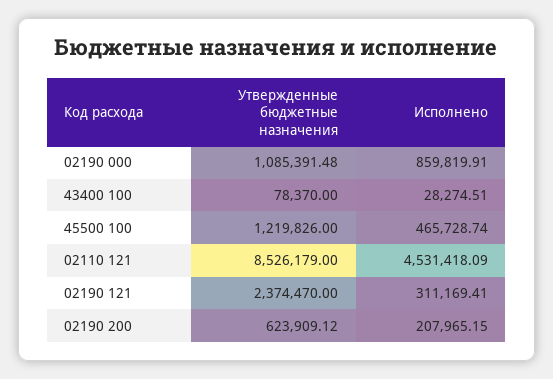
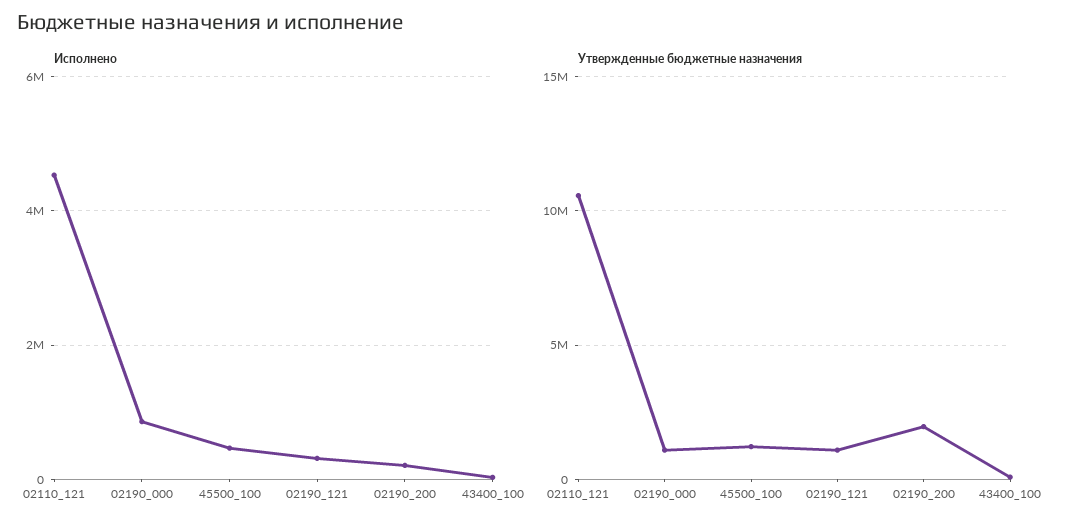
Утвержденные бюджетные назначения, 02110 121: 8526179 -> 10500000
Утвержденные бюджетные назначения, 02190 121: 2374470 -> 1000000
Утвержденные бюджетные назначения, 02190 200: 623909.12 -> 2000000

